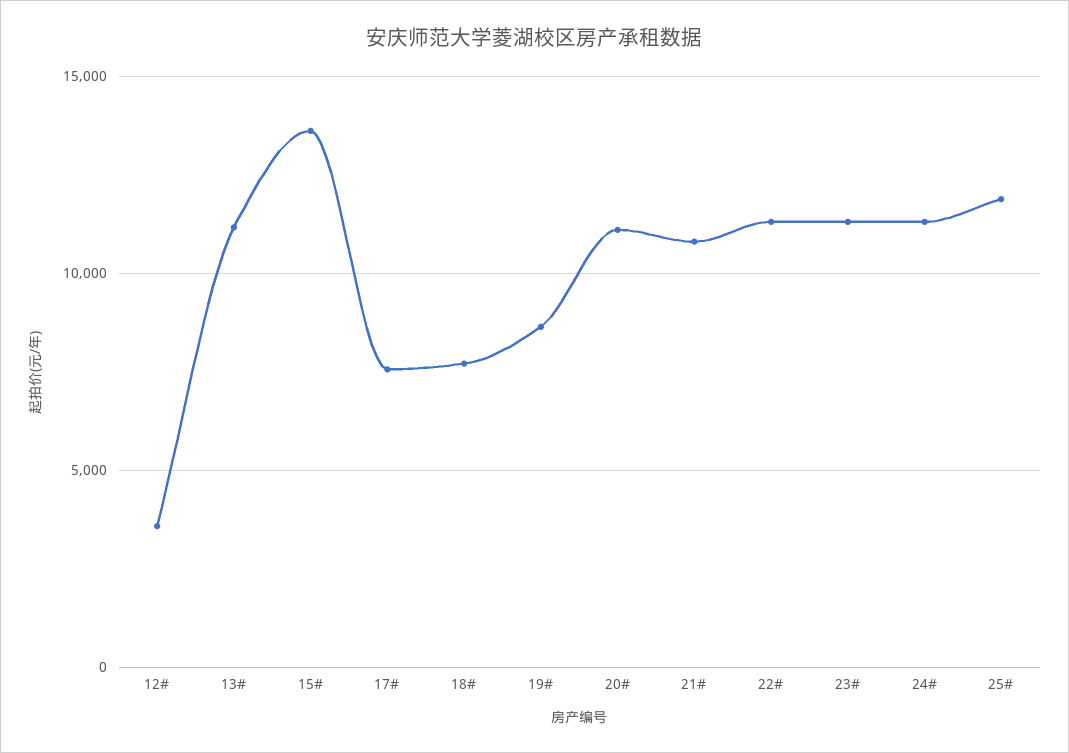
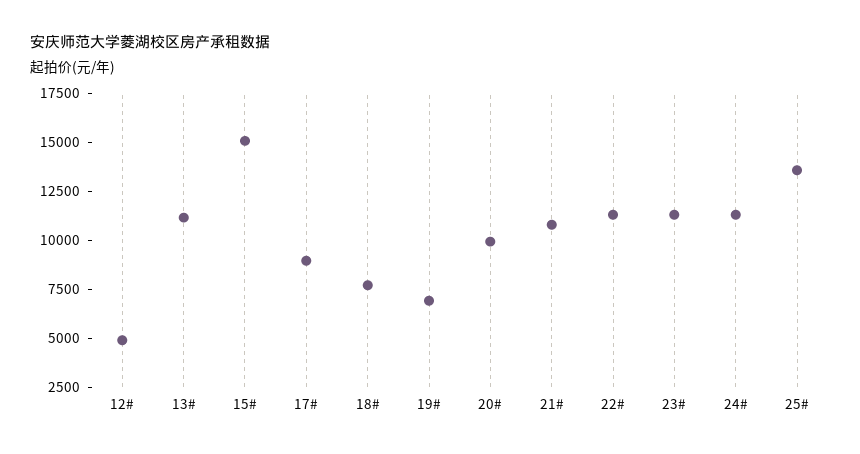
12#: 3500 -> 5000
15#: 13500 -> 15000
17#: 7500 -> 9000
19#: 8500 -> 7000
20#: 11000 -> 10000
25#: 12000 -> 13500

